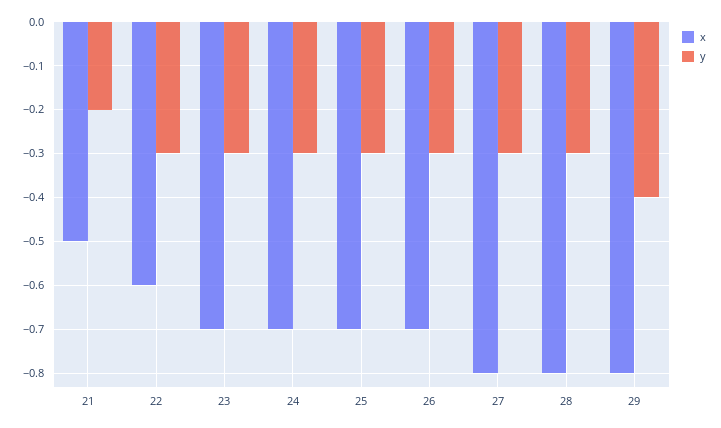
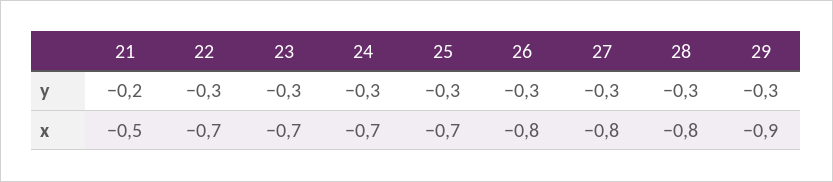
x, 22: -0.6 -> -0.7
x, 26: -0.7 -> -0.8
x, 29: -0.8 -> -0.9
y, 29: -0.4 -> -0.3

